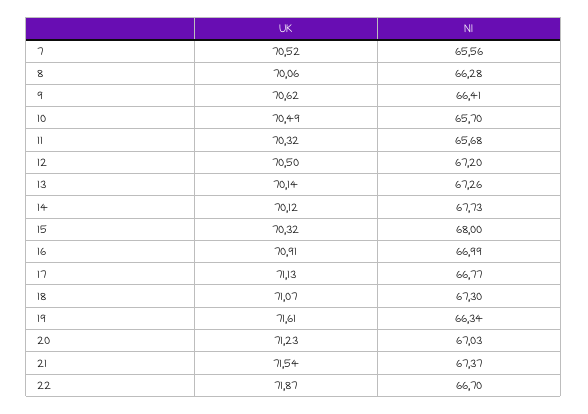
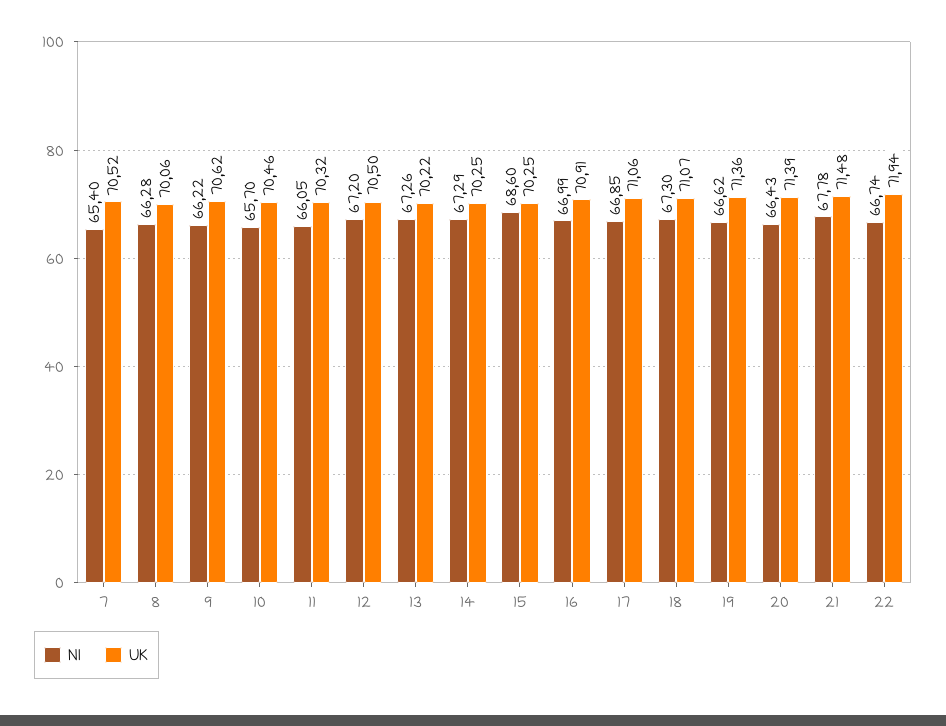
NI, 7: 65.56 -> 65.4
NI, 9: 66.41 -> 66.22
UK, 10: 70.49 -> 70.46
NI, 11: 65.68 -> 66.05
UK, 13: 70.14 -> 70.22
UK, 14: 70.12 -> 70.25
NI, 14: 67.73 -> 67.29
UK, 15: 70.32 -> 70.25
NI, 15: 68 -> 68.6
UK, 17: 71.13 -> 71.06
NI, 17: 66.77 -> 66.85
UK, 19: 71.61 -> 71.36
NI, 19: 66.34 -> 66.62
UK, 20: 71.23 -> 71.39
NI, 20: 67.03 -> 66.43
UK, 21: 71.54 -> 71.48
NI, 21: 67.37 -> 67.78
UK, 22: 71.87 -> 71.94
NI, 22: 66.7 -> 66.74

